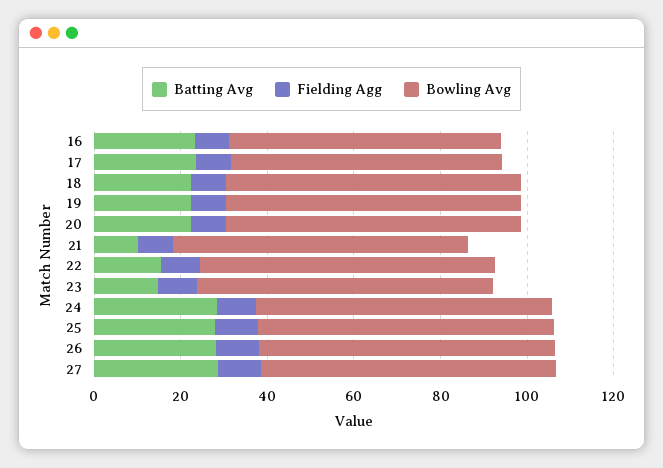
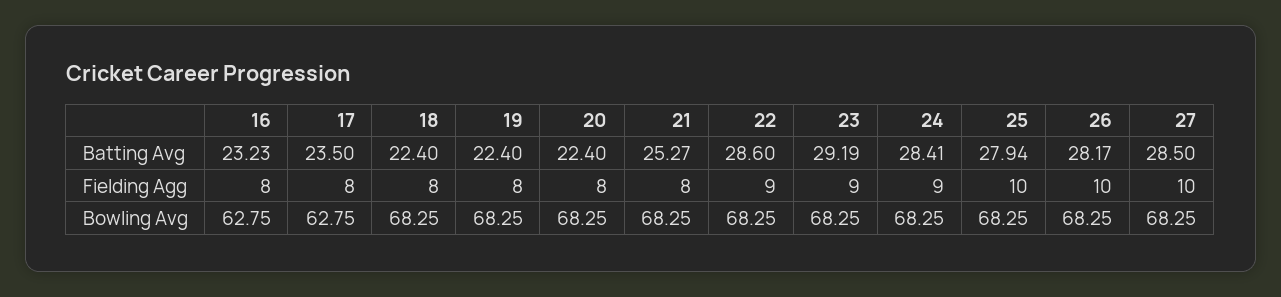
Batting Avg, 21: 10 -> 25.27
Batting Avg, 22: 15 -> 28.6
Batting Avg, 23: 15 -> 29.19

